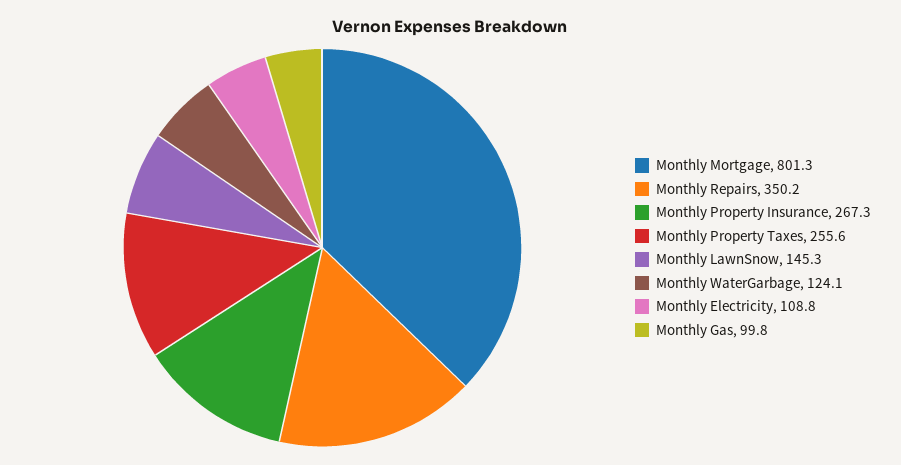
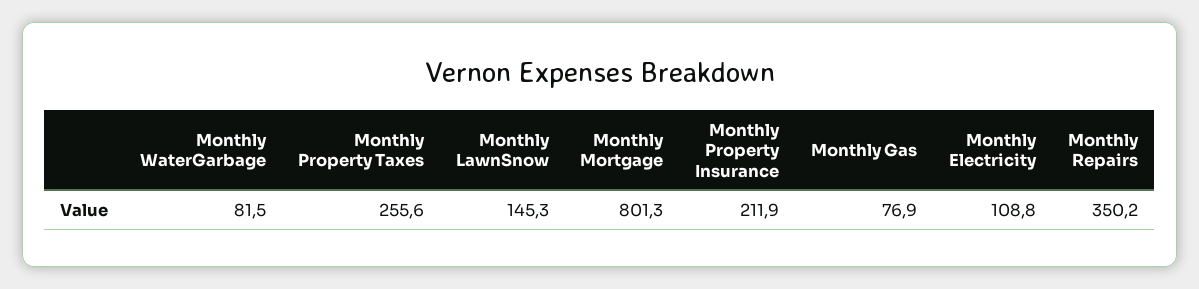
Monthly Property Insurance: 267.3 -> 211.9
Monthly WaterGarbage: 124.1 -> 81.5
Monthly Gas: 99.8 -> 76.9

